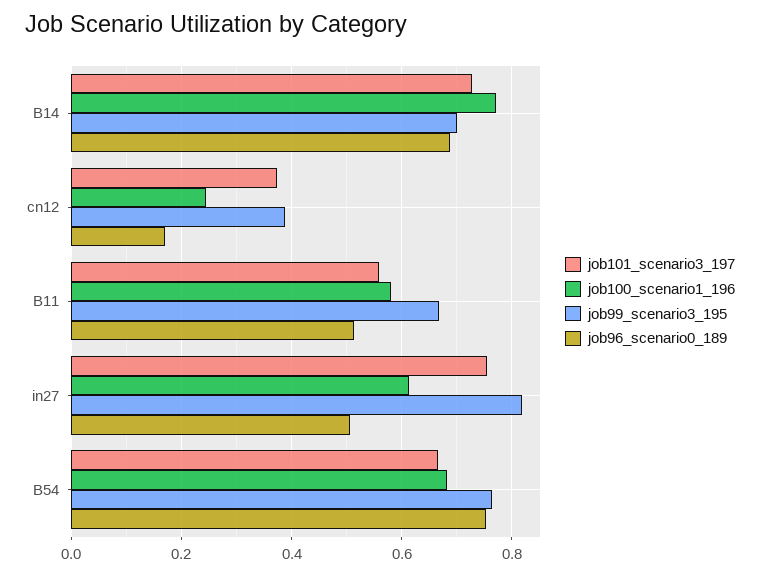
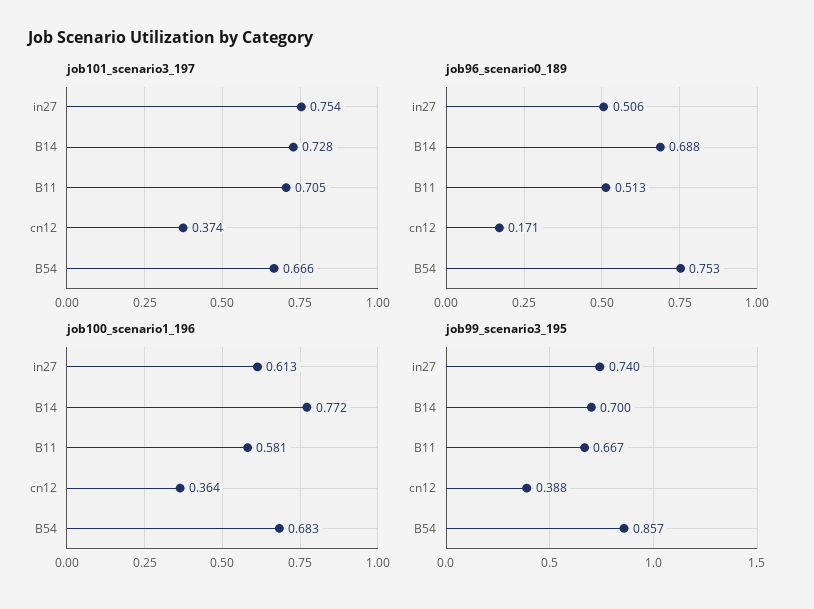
job100_scenario1_196, cn12: 0.24 -> 0.364
job101_scenario3_197, B11: 0.56 -> 0.705
job99_scenario3_195, in27: 0.82 -> 0.74
job99_scenario3_195, B54: 0.76 -> 0.857

